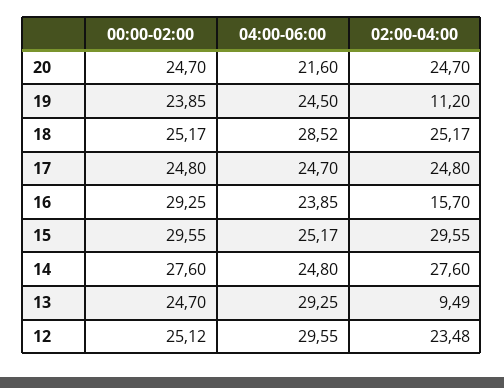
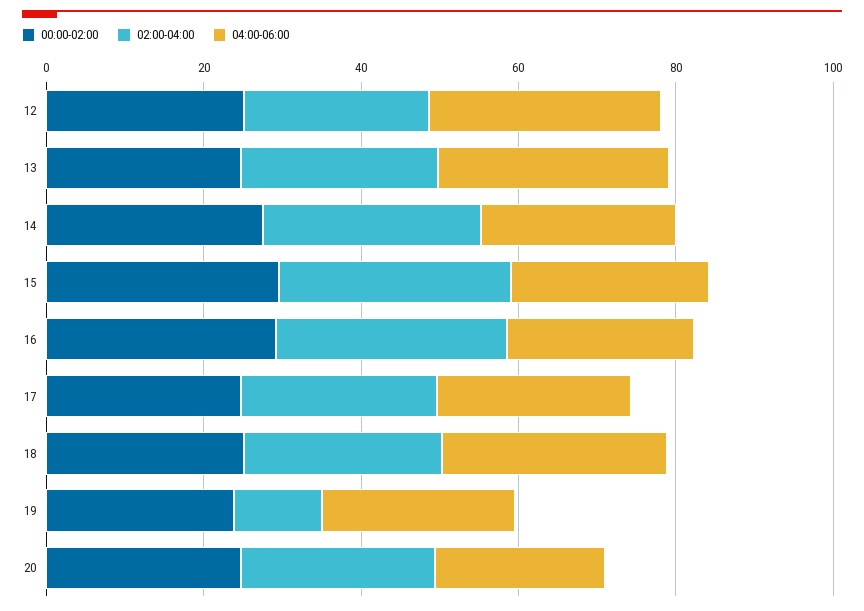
02:00-04:00, 16: 15.7 -> 30
02:00-04:00, 13: 9.49 -> 25

